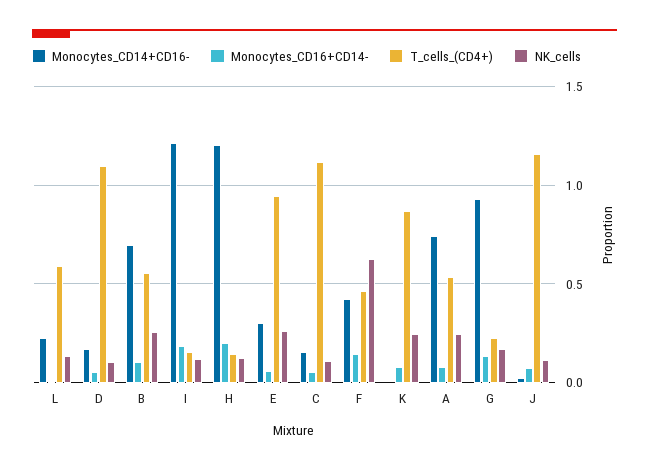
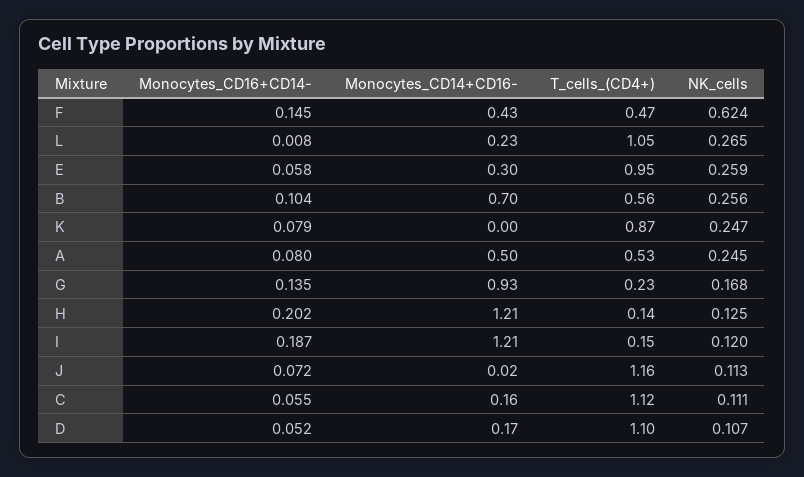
T_cells_(CD4+), L: 0.6 -> 1.05
NK_cells, L: 0.15 -> 0.265
Monocytes_CD14+CD16-, A: 0.75 -> 0.5

